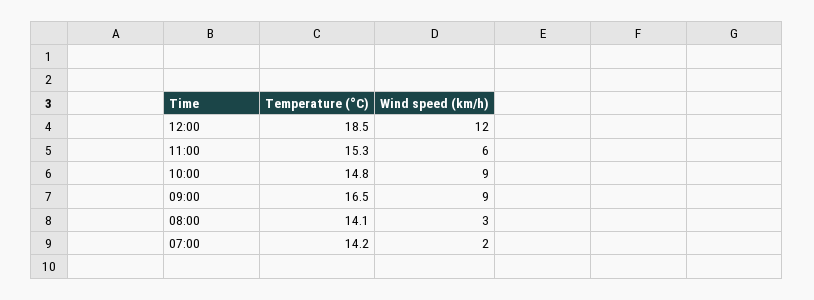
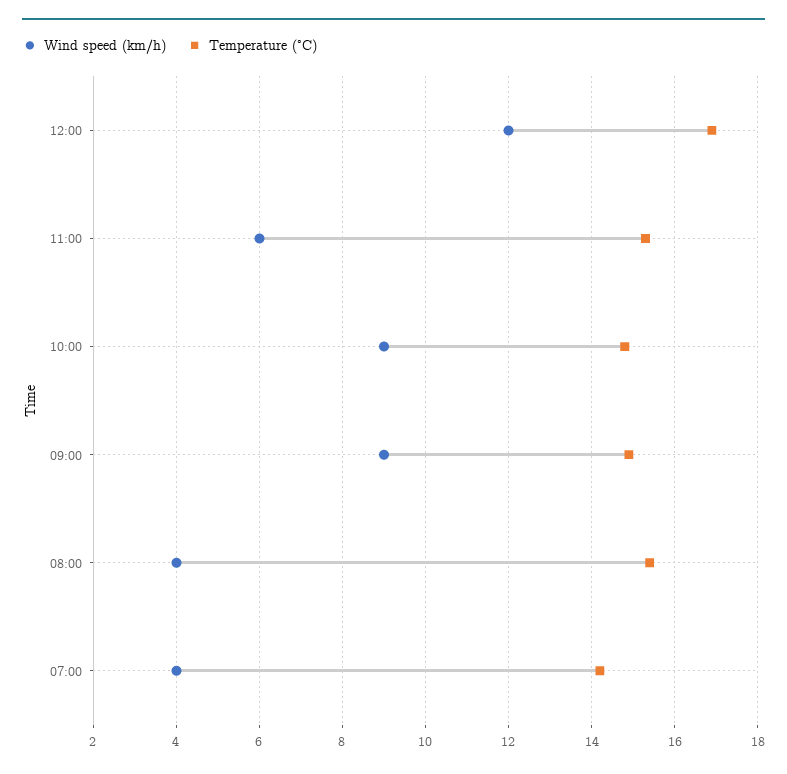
Temperature (°C), 12:00: 18.5 -> 17
Temperature (°C), 09:00: 16.5 -> 15
Temperature (°C), 08:00: 14.1 -> 15.5
Wind speed (km/h), 08:00: 3 -> 4
Wind speed (km/h), 07:00: 2 -> 4

